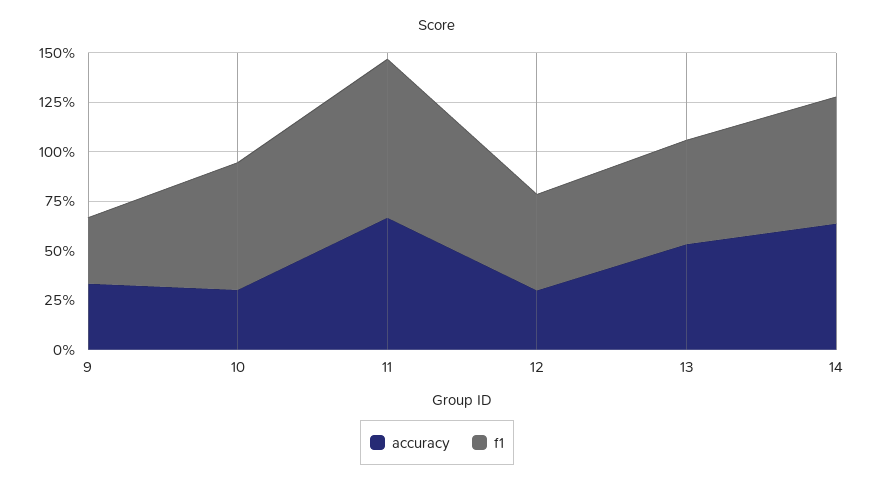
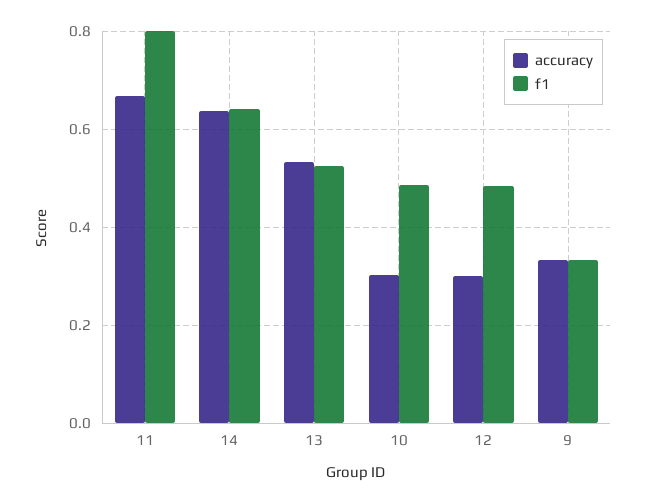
f1, 10: 0.65 -> 0.48

